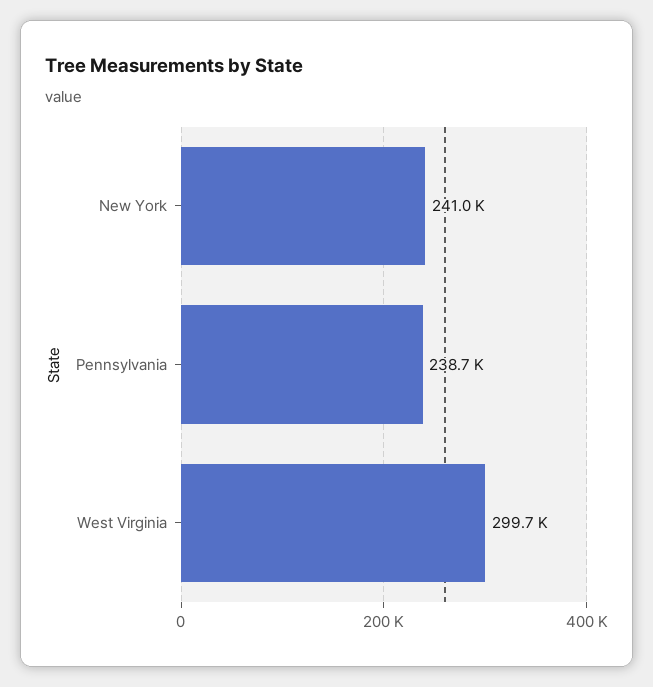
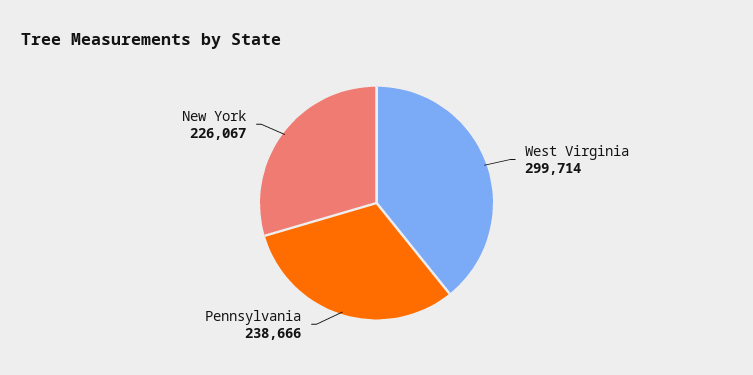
New York: 241000 -> 226067

